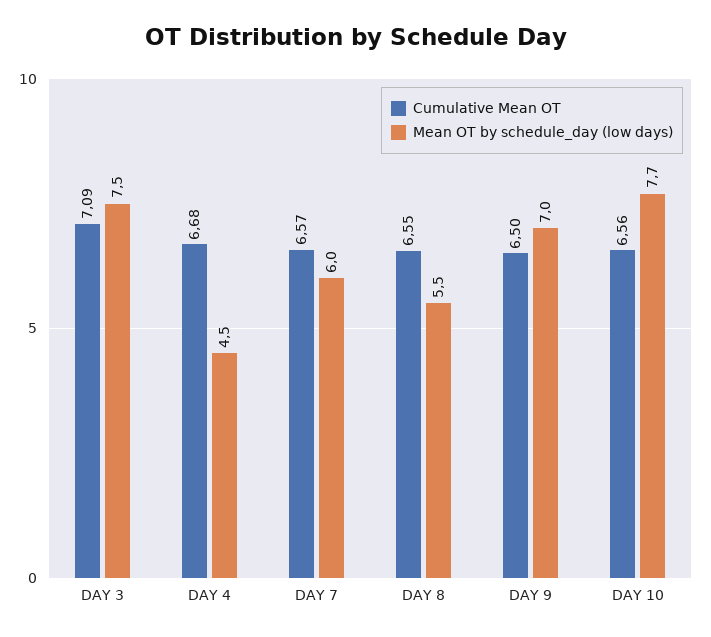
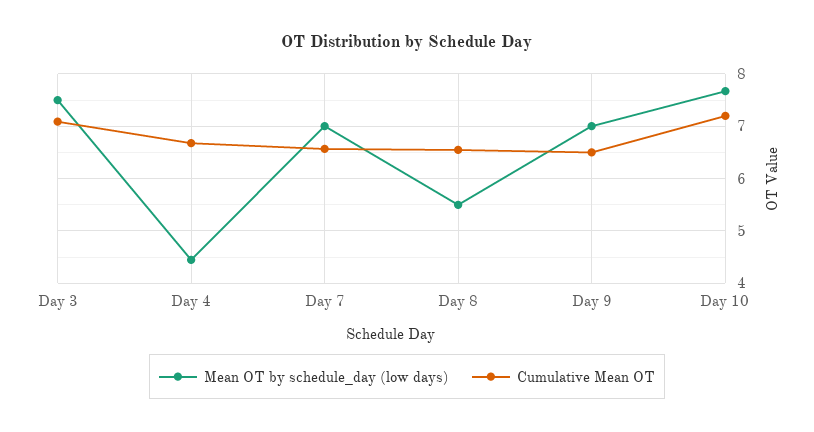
Mean OT by schedule_day (low days), DAY 7: 6 -> 7
Cumulative Mean OT, DAY 10: 6.56 -> 7.2

